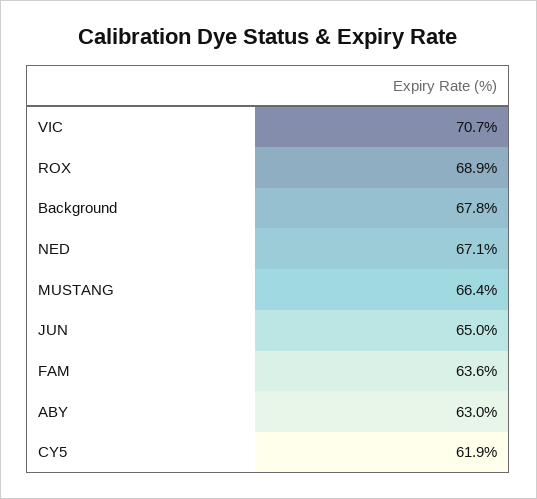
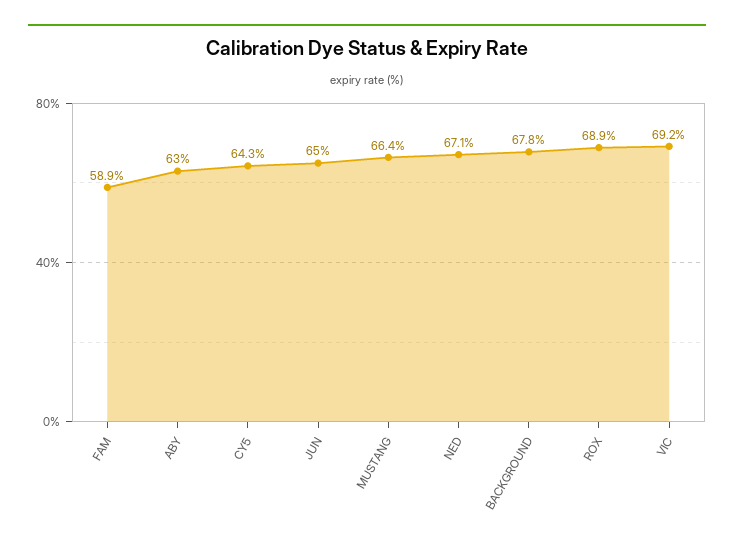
VIC: 70.7 -> 69.2
FAM: 63.6 -> 58.9
CY5: 61.9 -> 64.3

